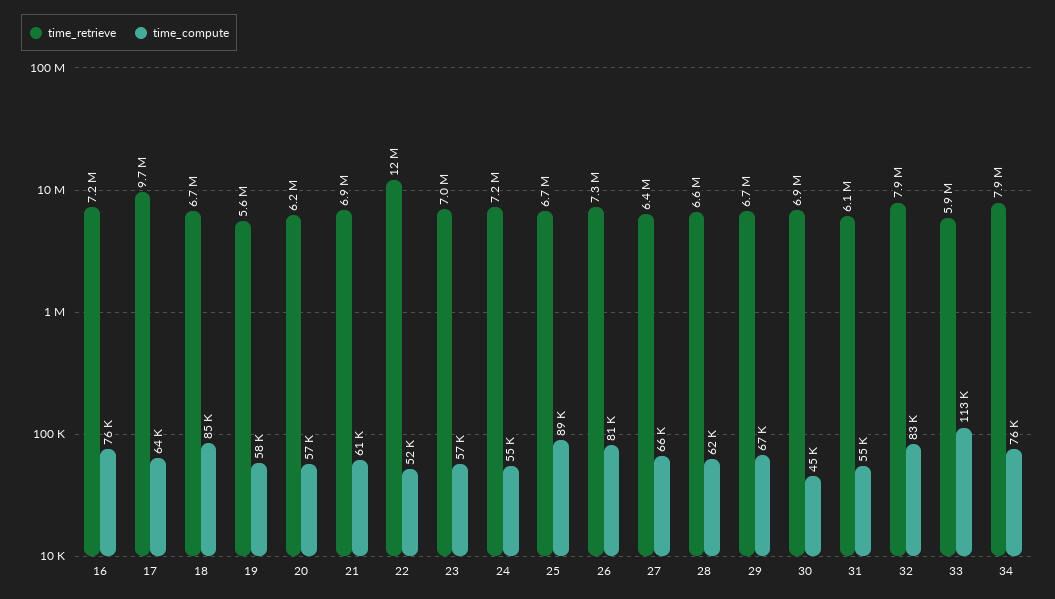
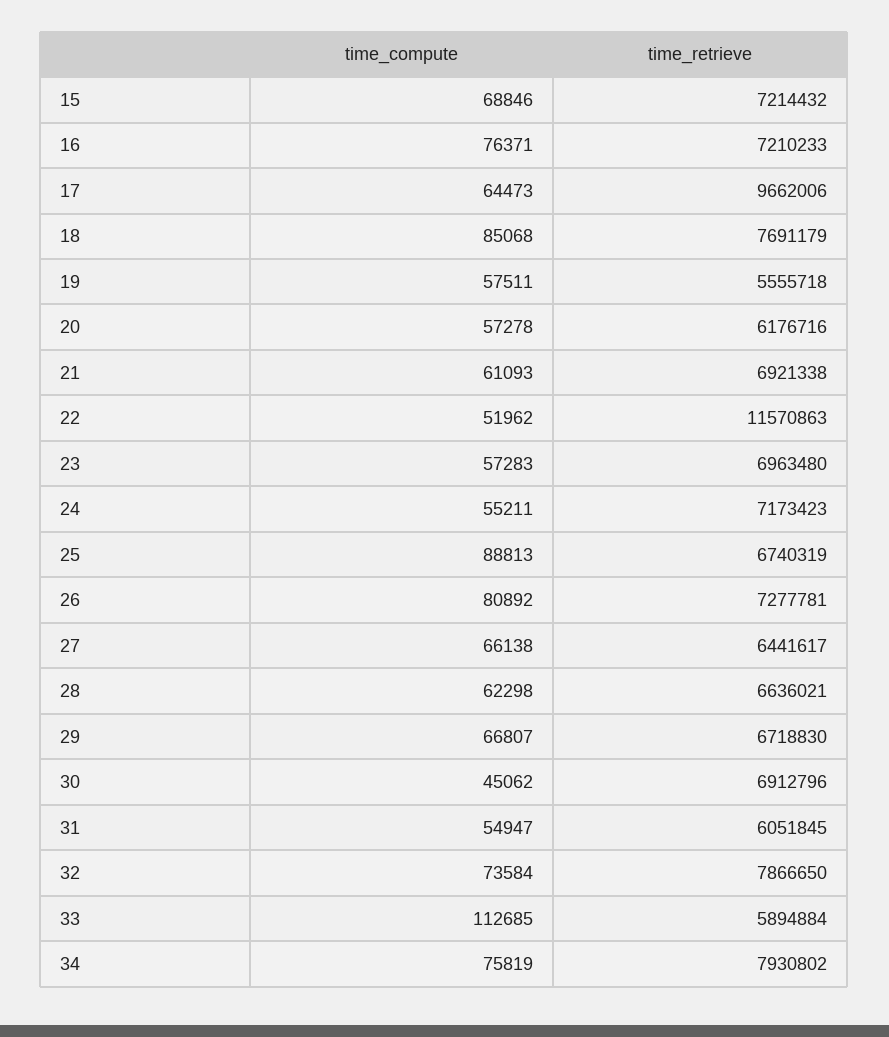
time_retrieve, 18: 6700000 -> 7691179
time_compute, 32: 83000 -> 73584
time_compute, 15: none -> 68846
time_retrieve, 15: none -> 7214432

